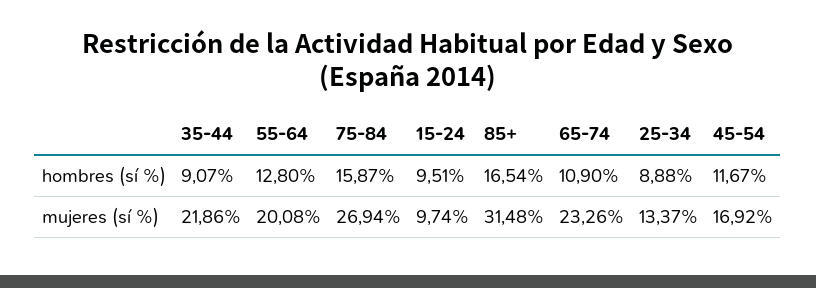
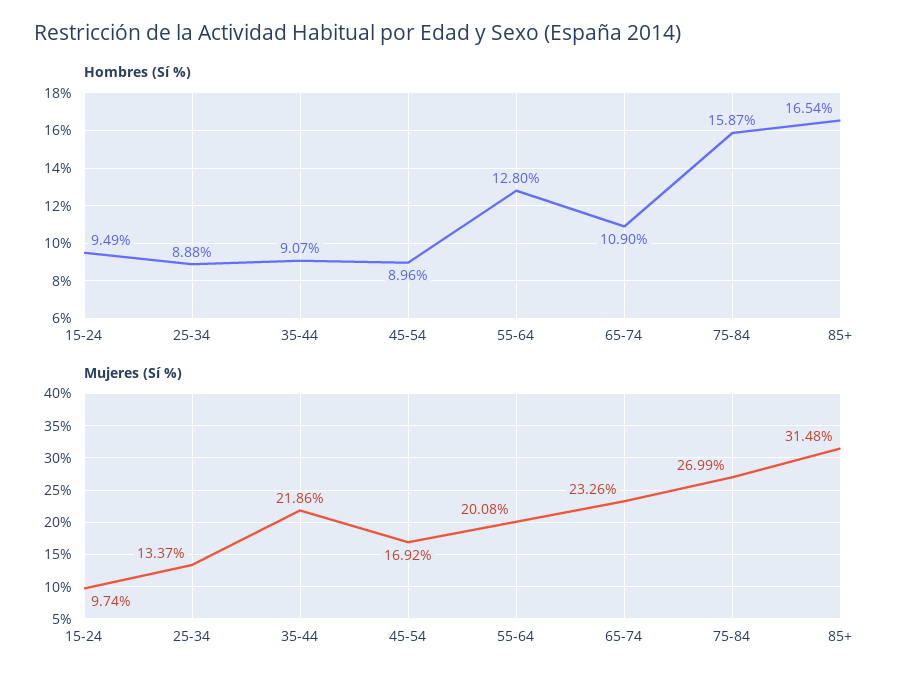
hombres (sí %), 15-24: 9.51 -> 9.49
hombres (sí %), 45-54: 11.67 -> 8.96
mujeres (sí %), 75-84: 26.94 -> 26.99

